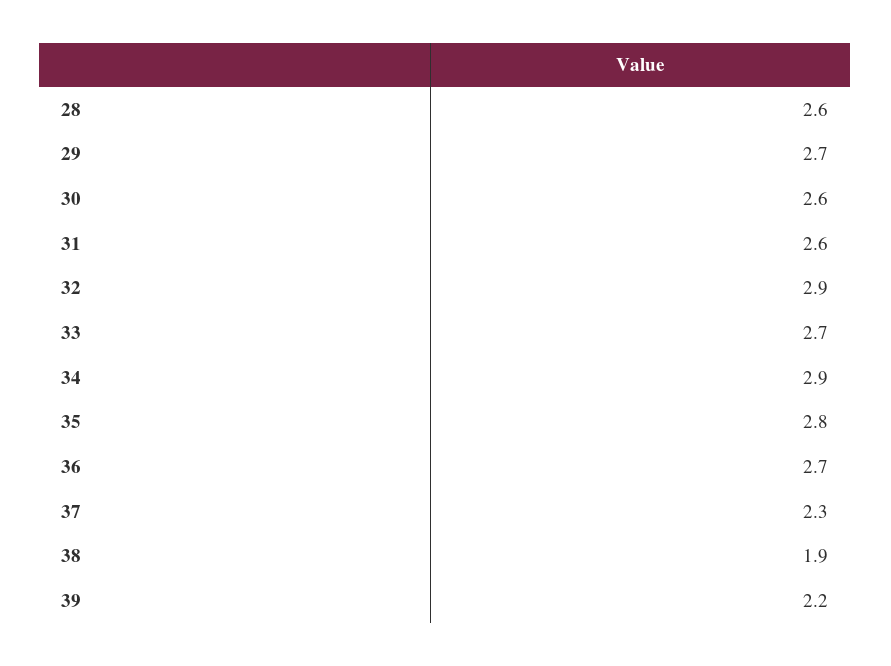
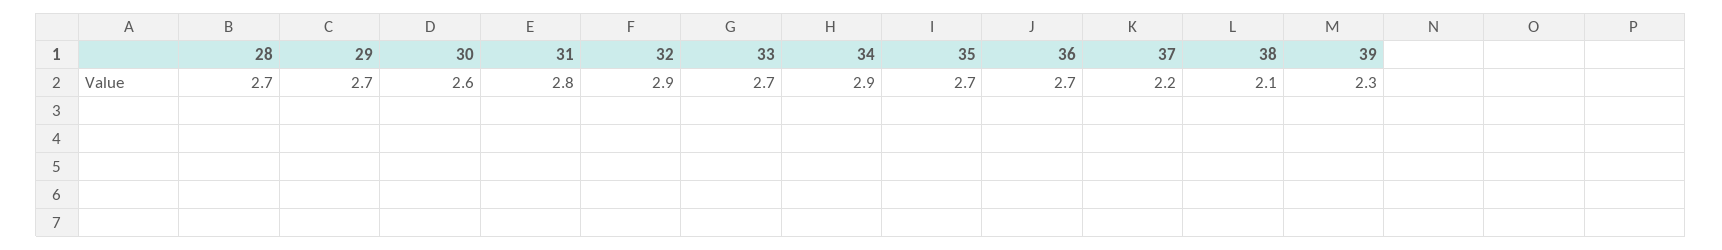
28: 2.6 -> 2.7
31: 2.6 -> 2.8
35: 2.8 -> 2.7
37: 2.3 -> 2.2
38: 1.9 -> 2.1
39: 2.2 -> 2.3

